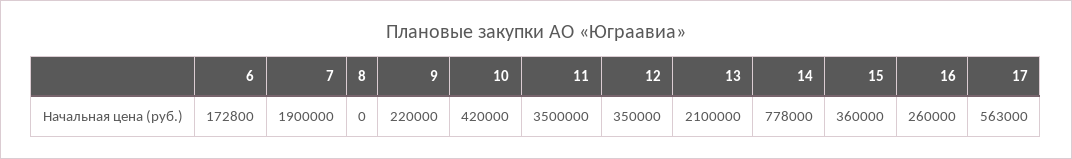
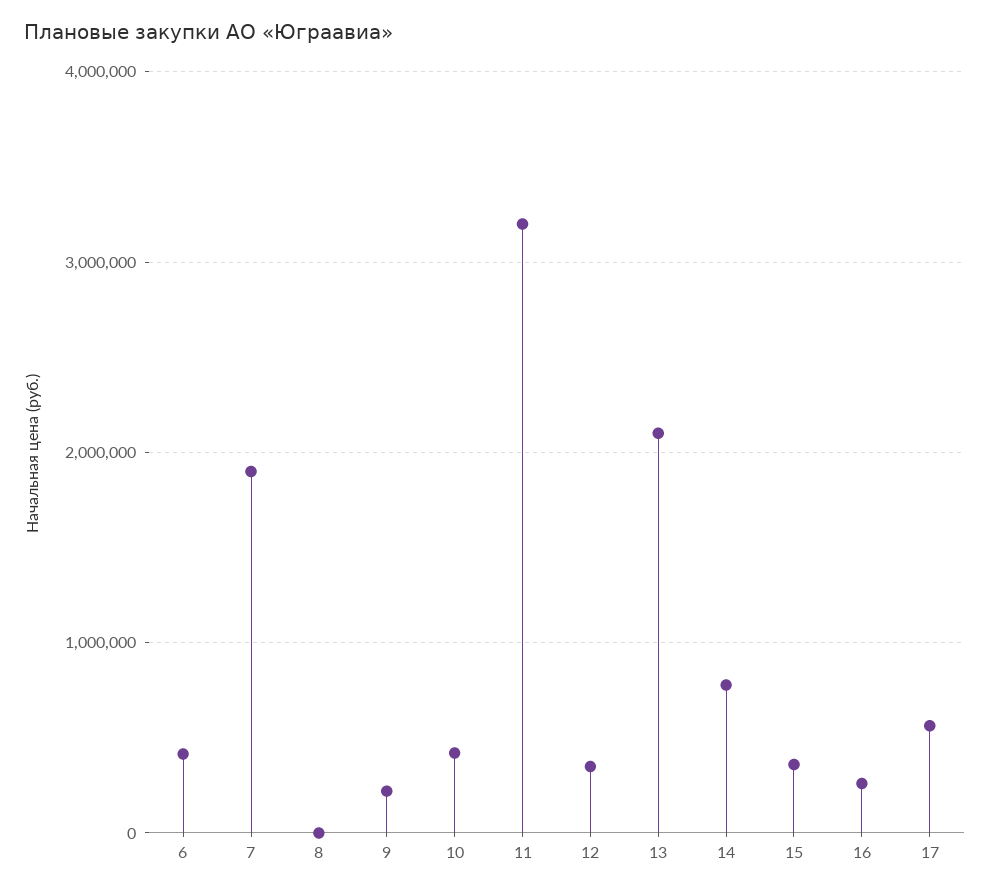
6: 172800 -> 400000
11: 3500000 -> 3200000

